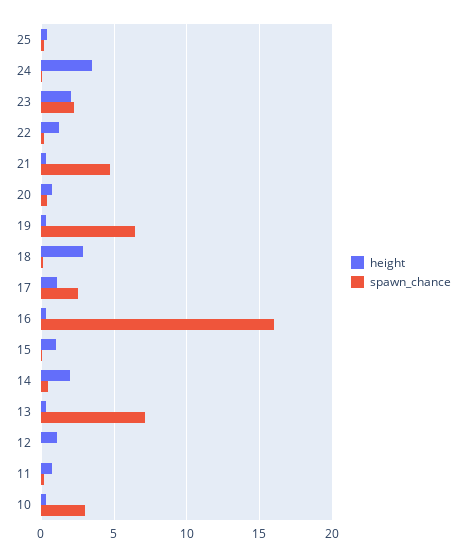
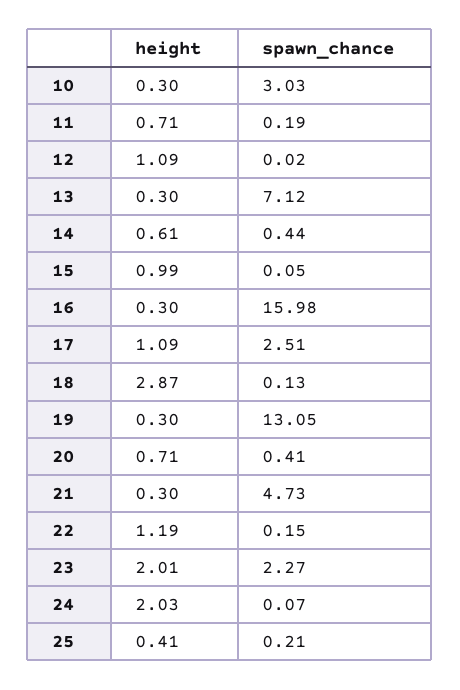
height, 24: 3.5 -> 2.03
spawn_chance, 19: 6.5 -> 13.05
height, 14: 2 -> 0.61

